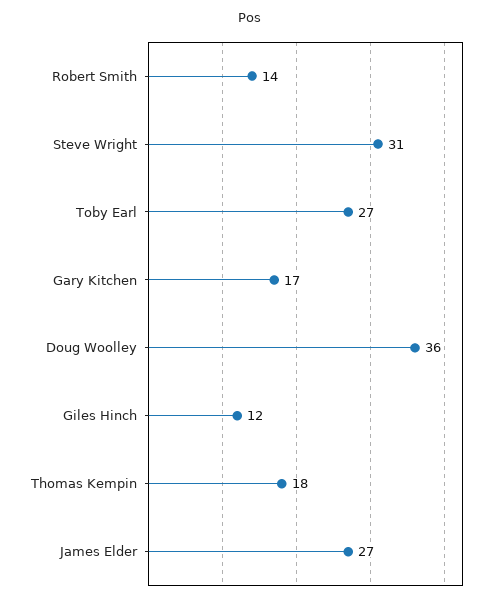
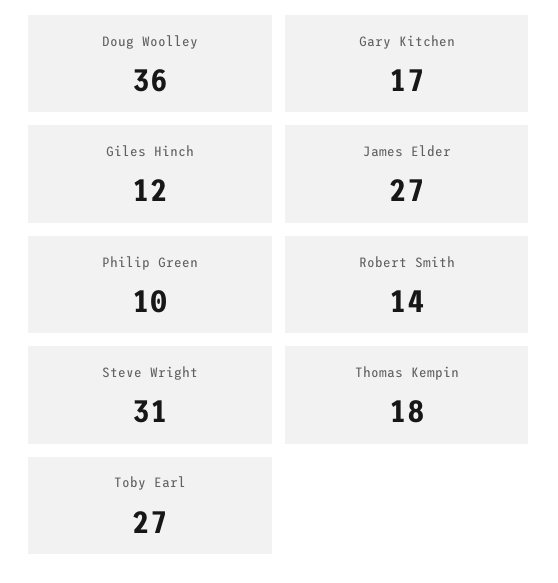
Philip Green: none -> 10

